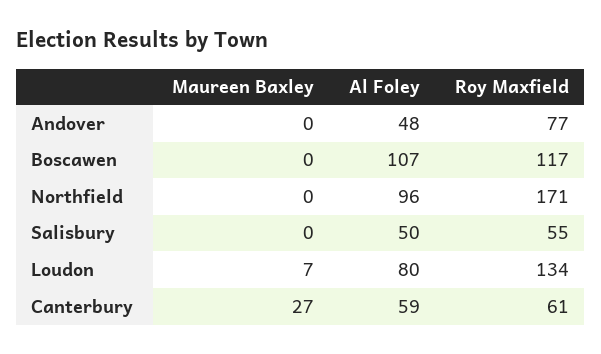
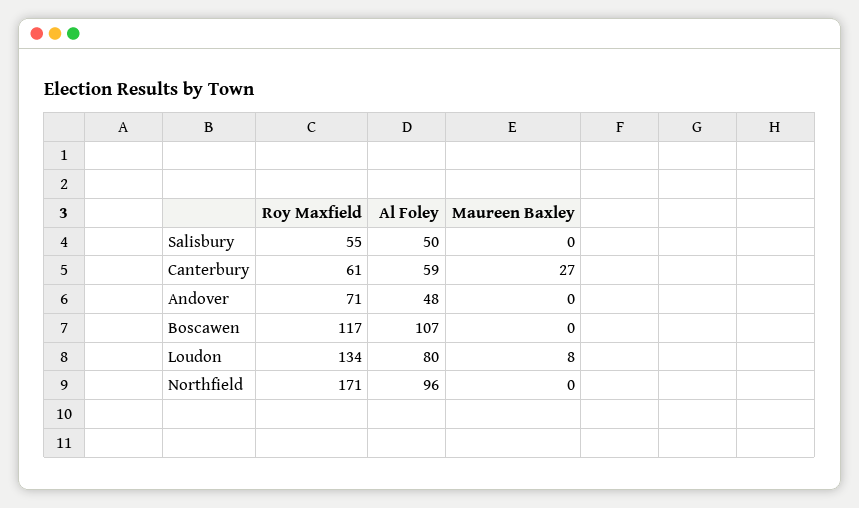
Roy Maxfield, Andover: 77 -> 71
Maureen Baxley, Loudon: 7 -> 8

